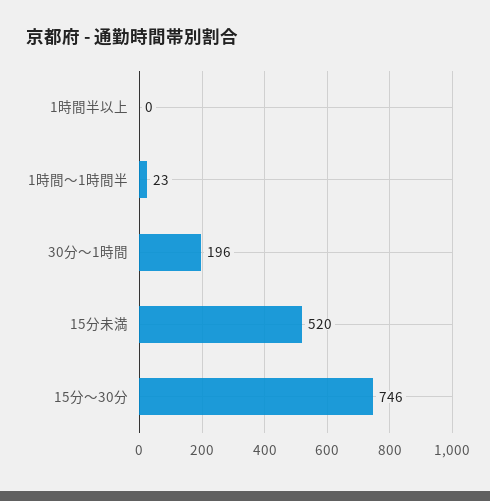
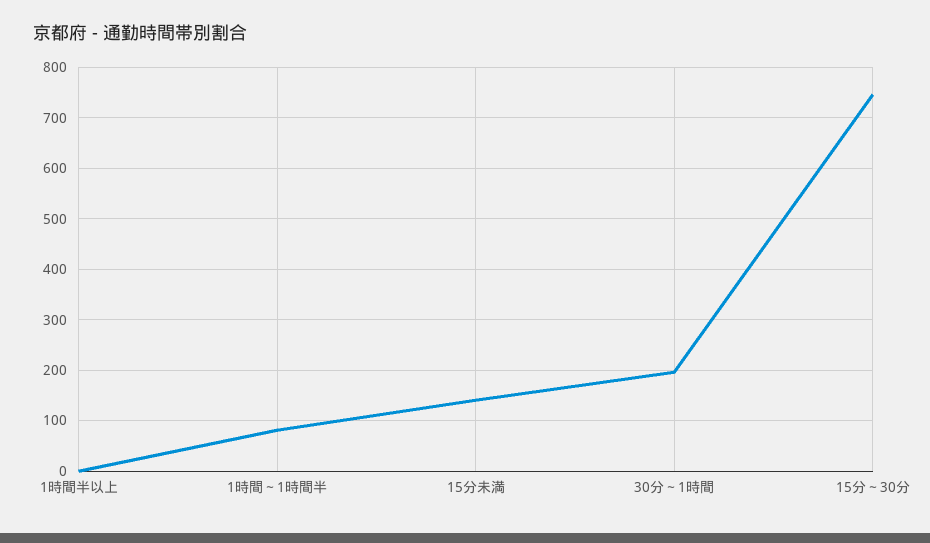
1時間～1時間半: 23 -> 80
15分未満: 520 -> 140

